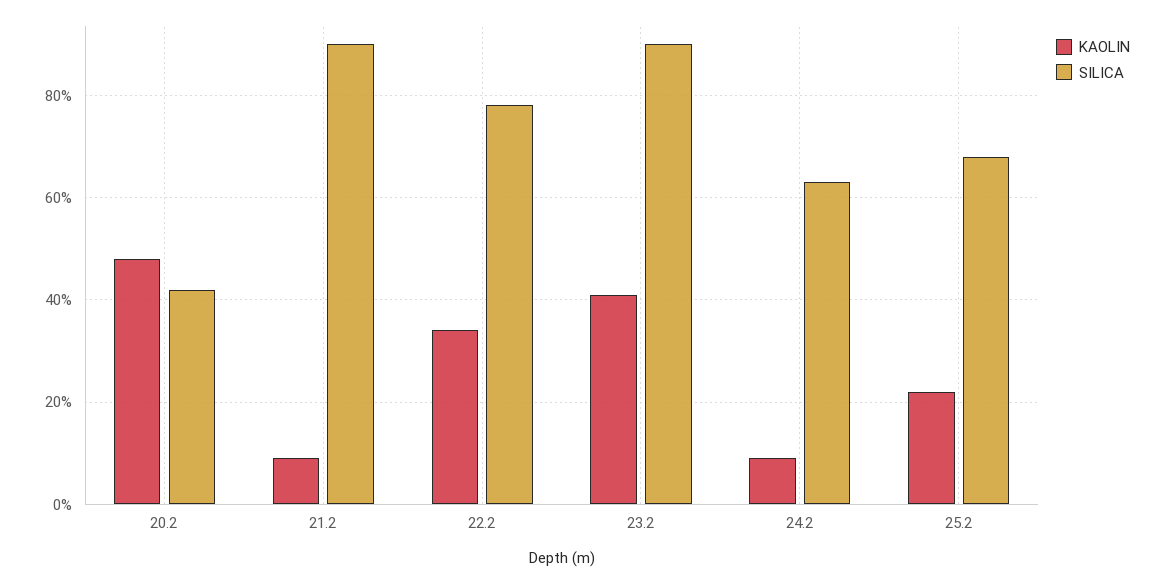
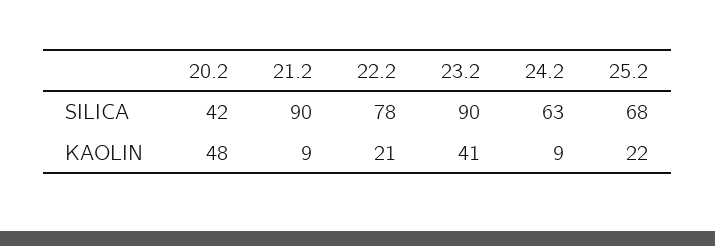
KAOLIN, 22.2: 35 -> 21

